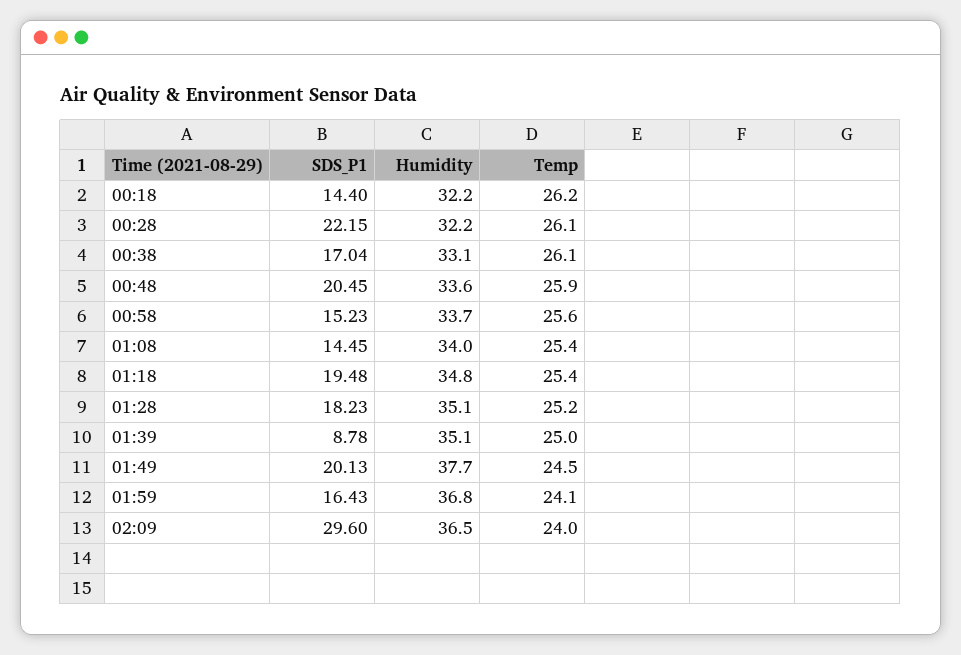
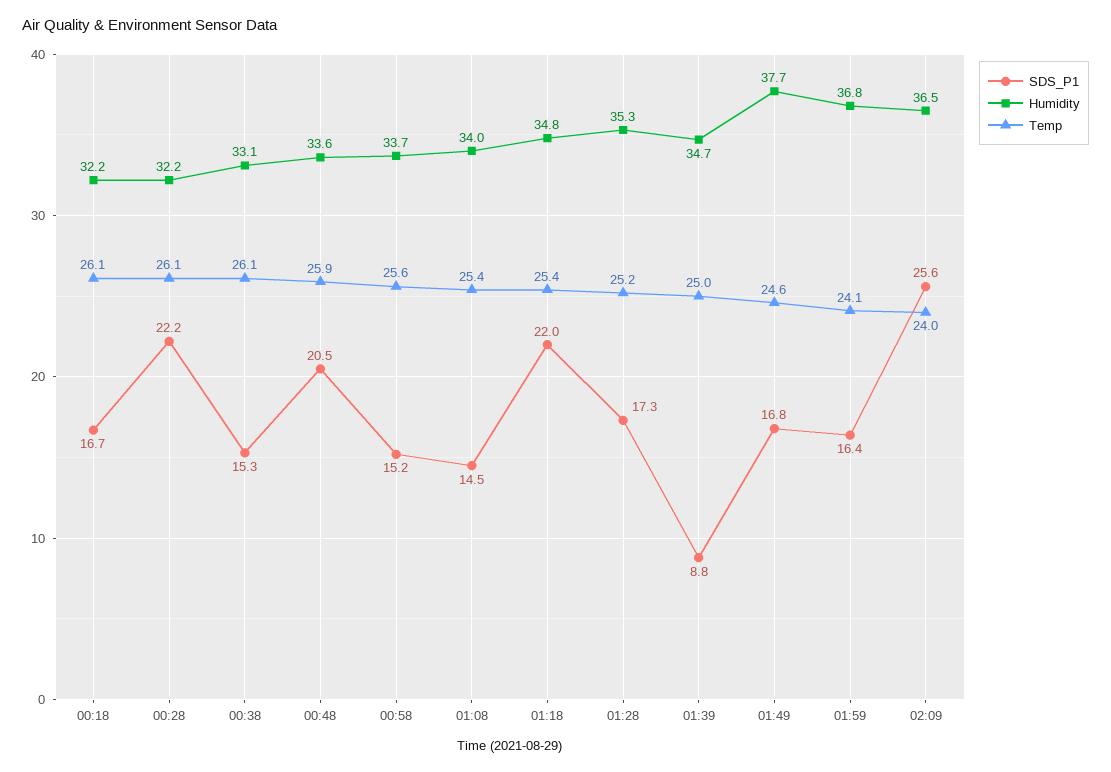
SDS_P1, 00:18: 14.4 -> 16.7
Temp, 00:18: 26.2 -> 26.1
SDS_P1, 00:38: 17.04 -> 15.3
SDS_P1, 01:18: 19.48 -> 22
SDS_P1, 01:28: 18.23 -> 17.3
Humidity, 01:28: 35.1 -> 35.3
Humidity, 01:39: 35.1 -> 34.7
SDS_P1, 01:49: 20.13 -> 16.8
Temp, 01:49: 24.5 -> 24.6
SDS_P1, 02:09: 29.6 -> 25.6

